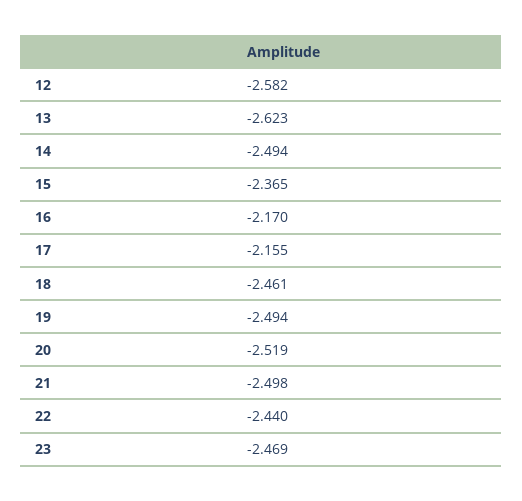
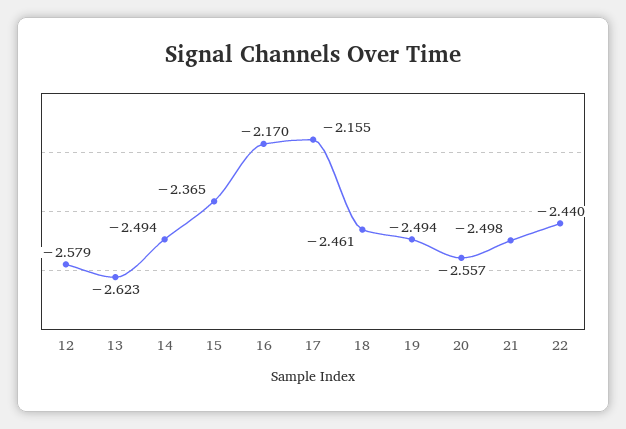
12: -2.582 -> -2.579
20: -2.519 -> -2.557
23: -2.469 -> none

